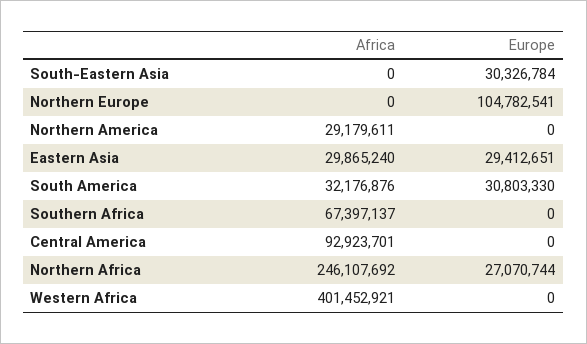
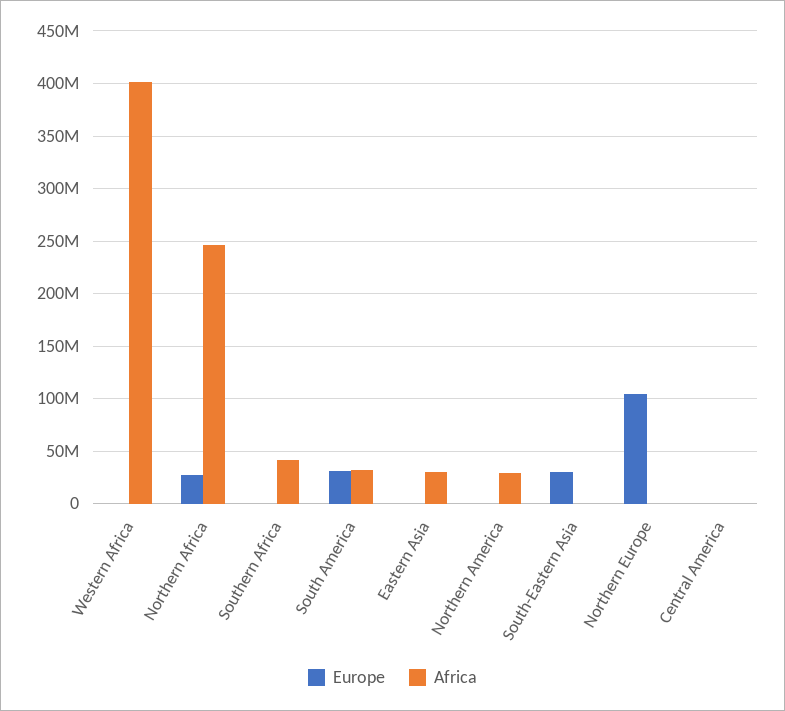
Europe, Eastern Asia: 29412651 -> 0
Africa, Southern Africa: 67397137 -> 40000000
Africa, Central America: 92923701 -> 0

